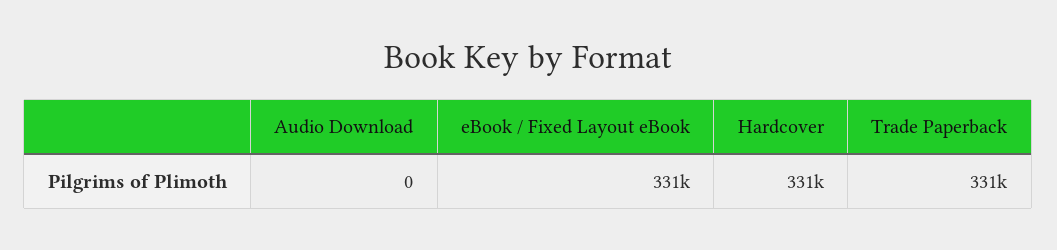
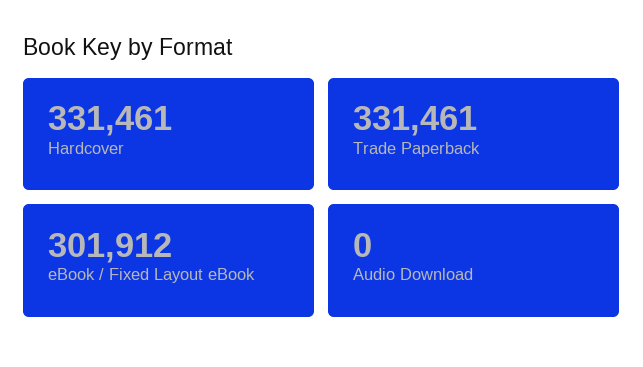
eBook / Fixed Layout eBook: 331000 -> 301912

